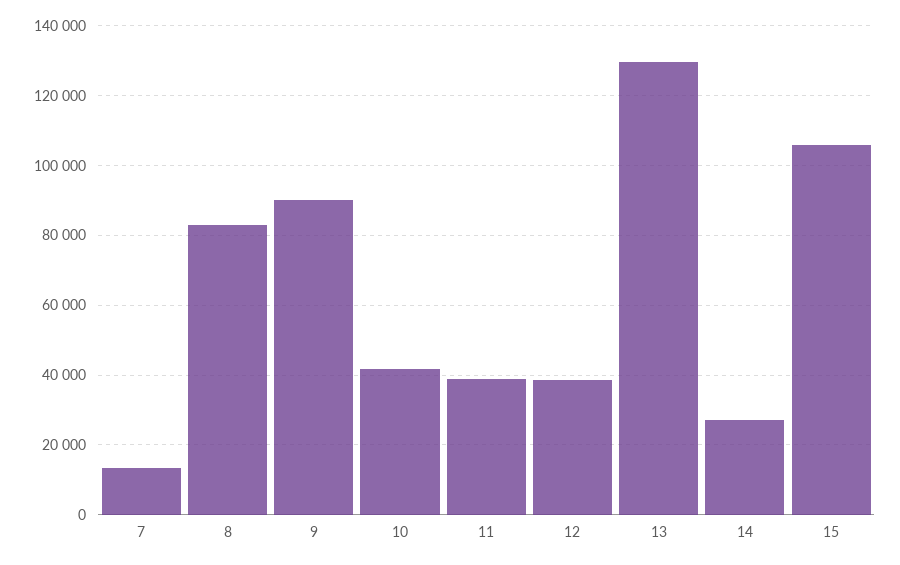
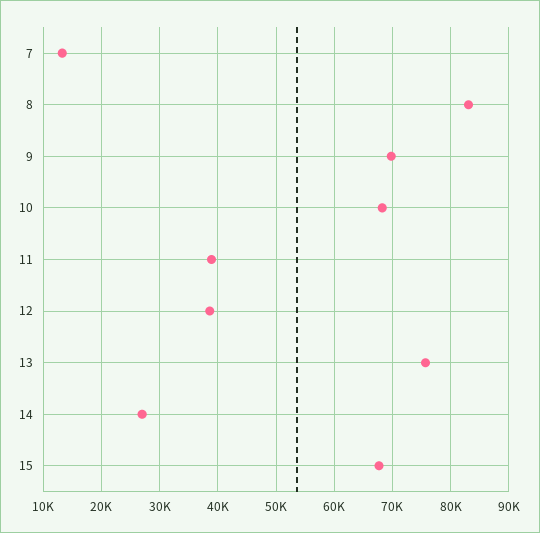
9: 90000 -> 70000
10: 42000 -> 68000
13: 130000 -> 76000
15: 106000 -> 68000

